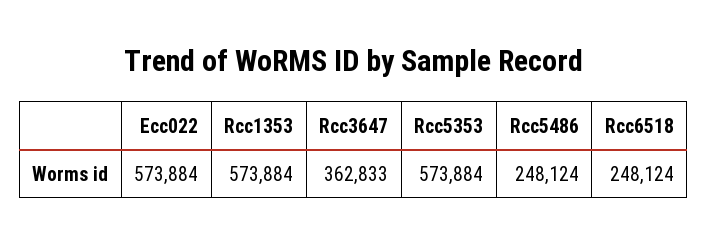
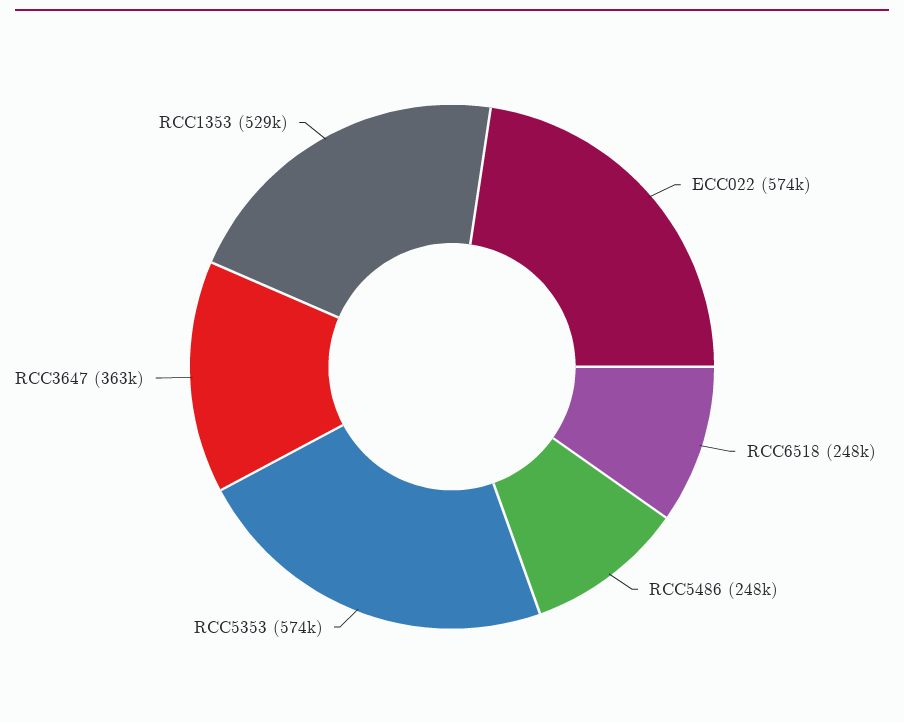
Rcc1353: 573884 -> 529000

